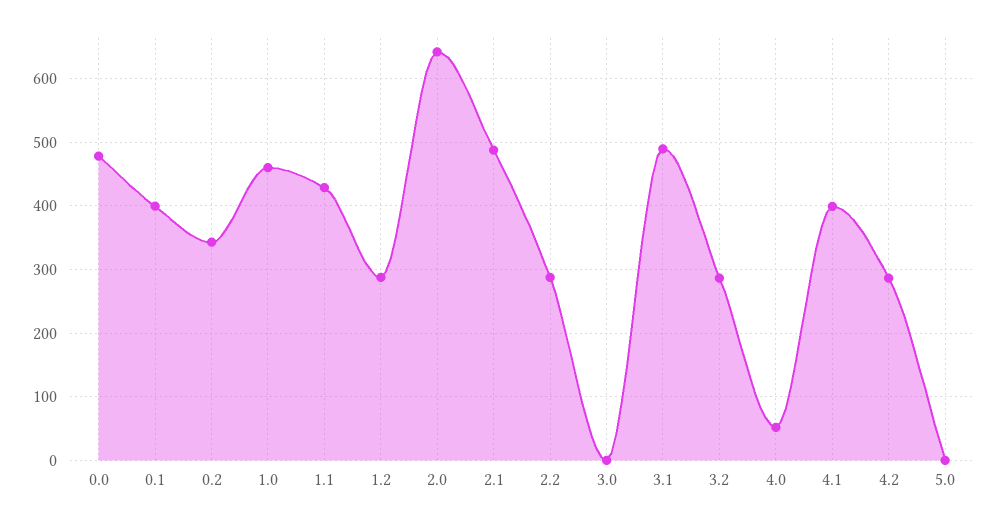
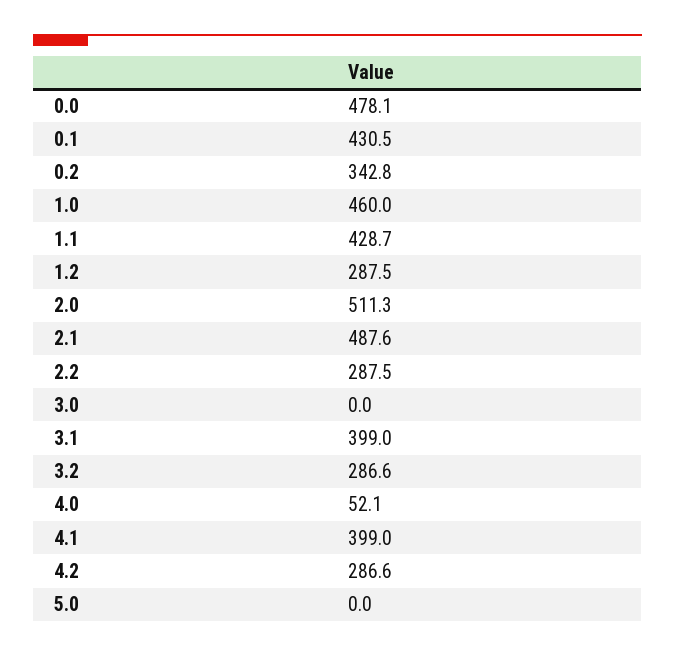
0.1: 400 -> 430.5
2.0: 640 -> 511.3
3.1: 490 -> 399

